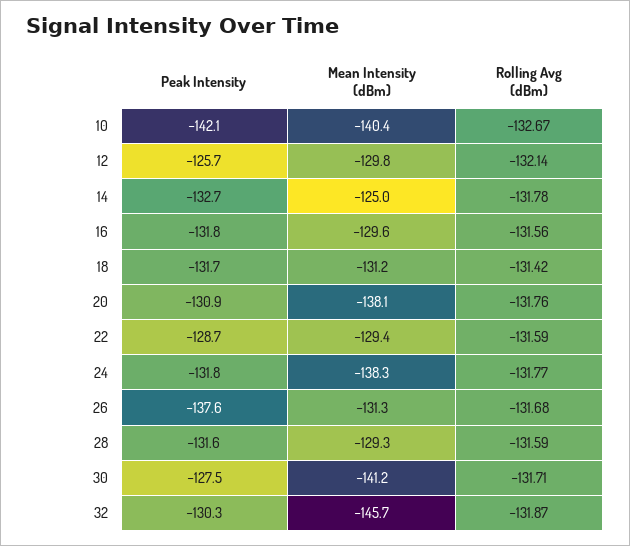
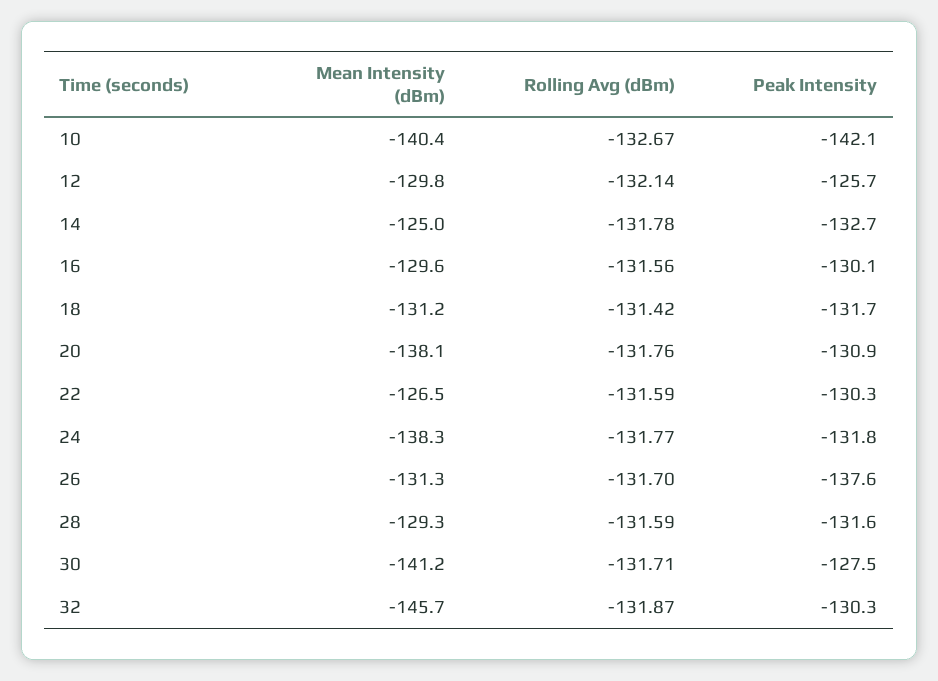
Peak Intensity, 16: -131.8 -> -130.1
Peak Intensity, 22: -128.7 -> -130.3
Mean Intensity (dBm), 22: -129.4 -> -126.5
Rolling Avg (dBm), 26: -131.68 -> -131.7

